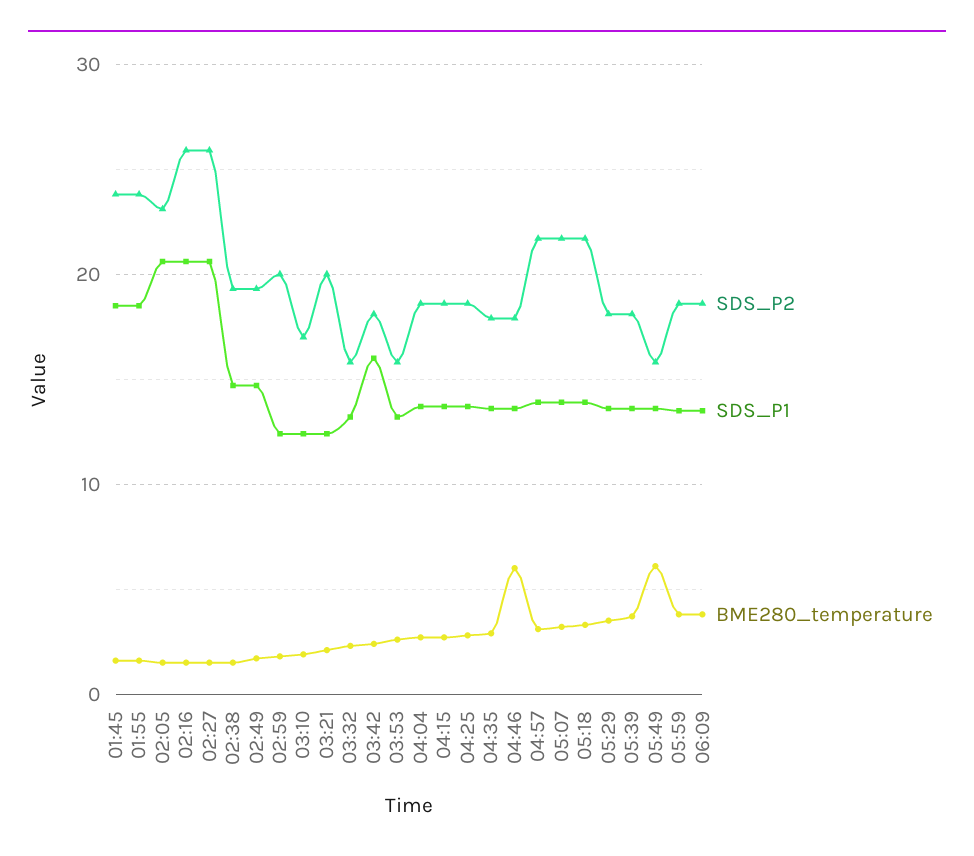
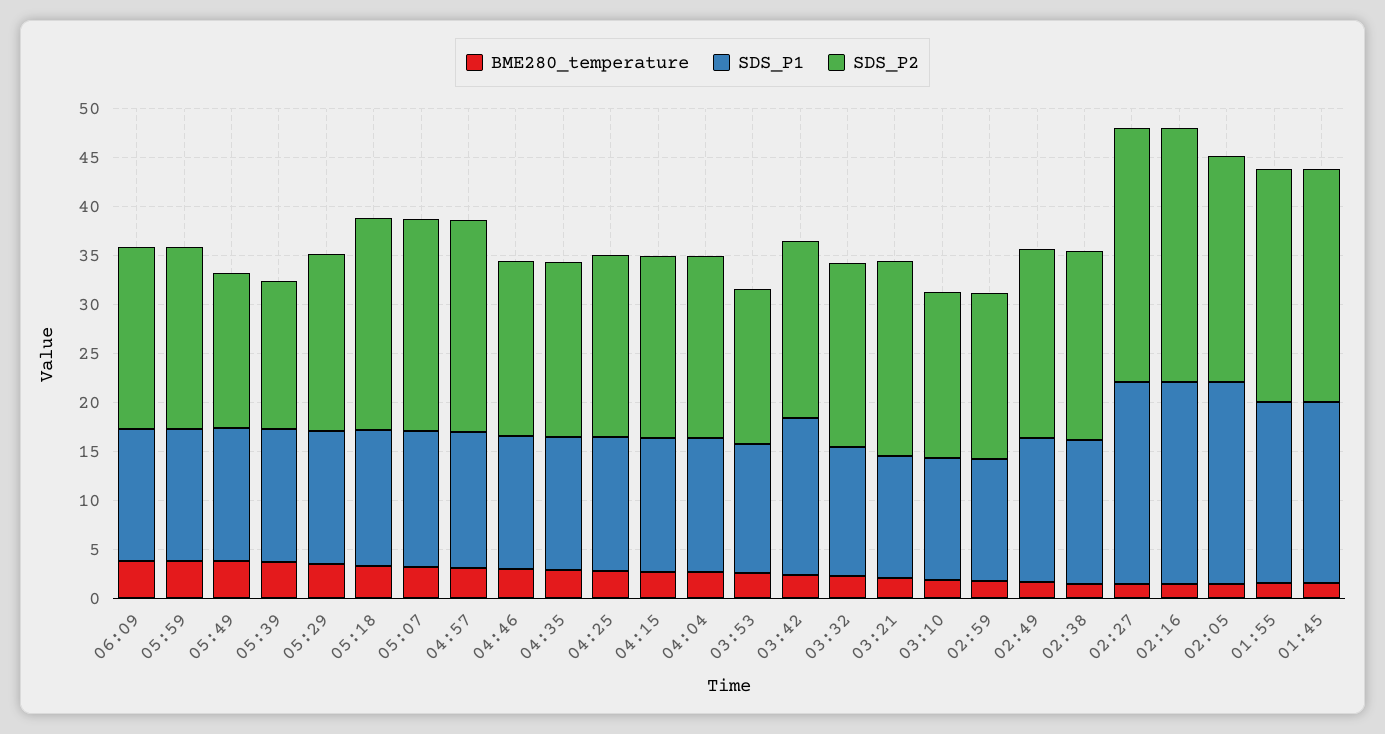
SDS_P2, 02:59: 20 -> 17
SDS_P2, 03:32: 16 -> 19
BME280_temperature, 04:46: 6 -> 3
SDS_P2, 05:39: 18 -> 15
BME280_temperature, 05:49: 6 -> 4

